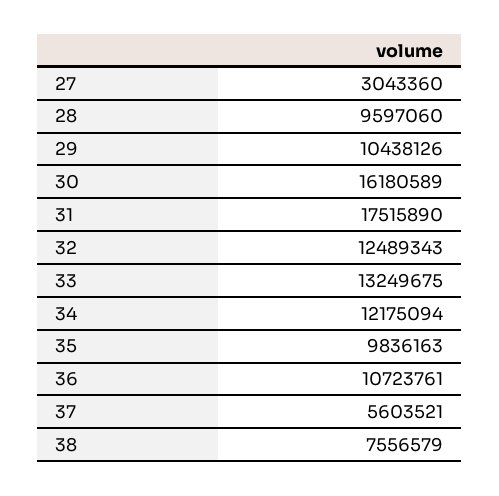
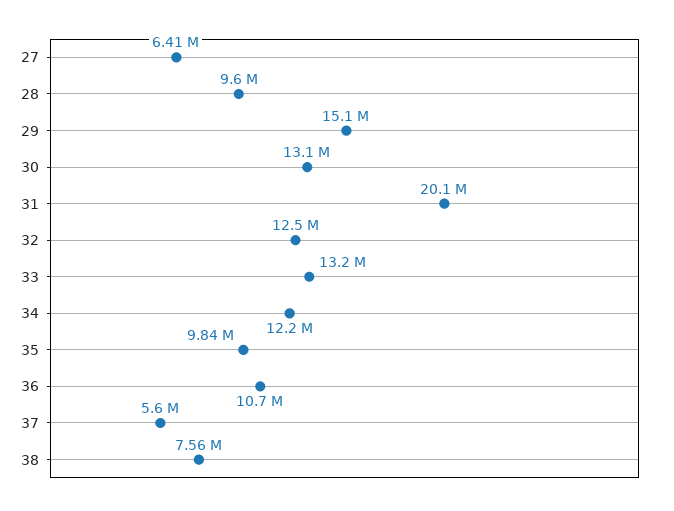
27: 3043360 -> 6410000
29: 10438126 -> 15100000
30: 16180589 -> 13100000
31: 17515890 -> 20100000

